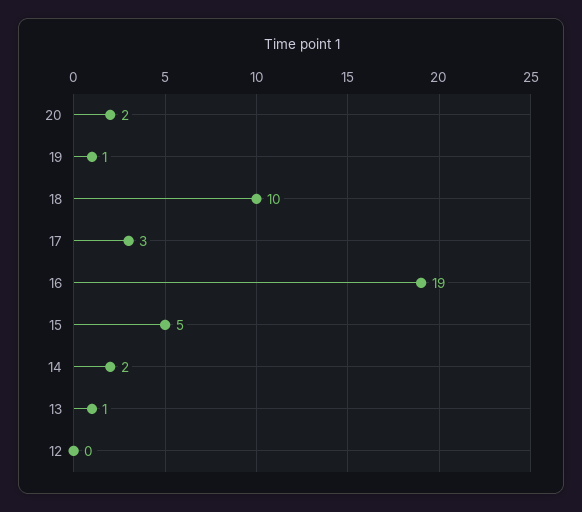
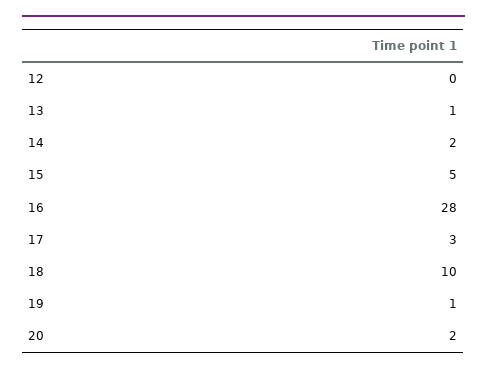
16: 19 -> 28

